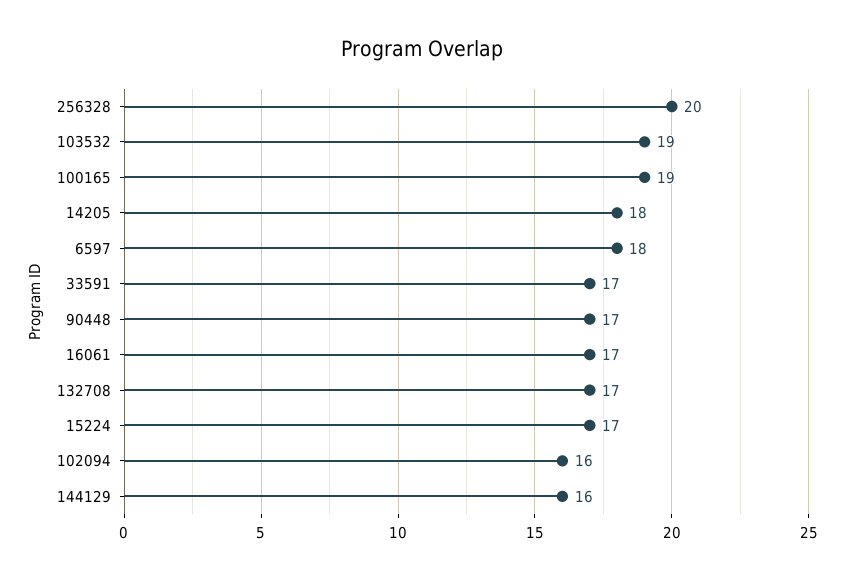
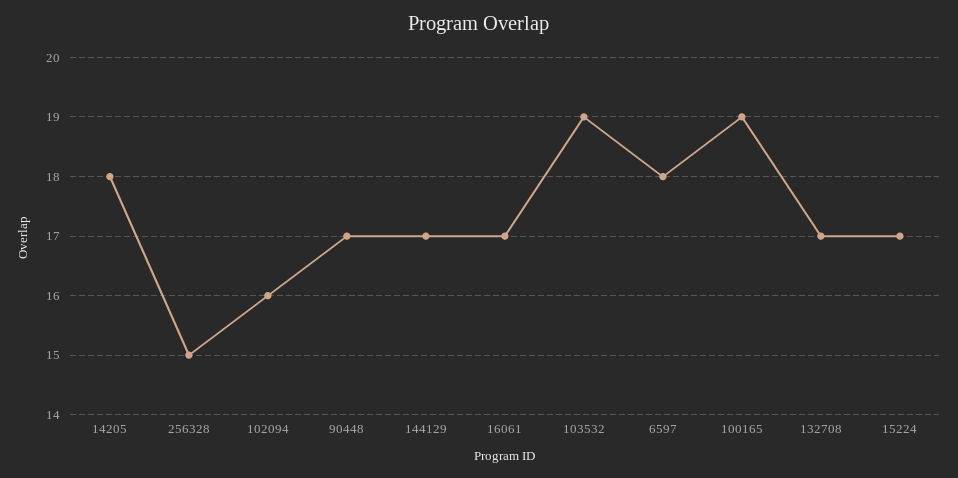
256328: 20 -> 15
33591: 17 -> none
144129: 16 -> 17

